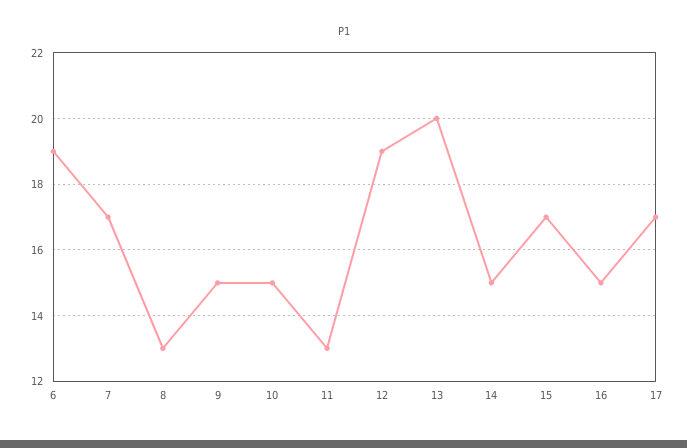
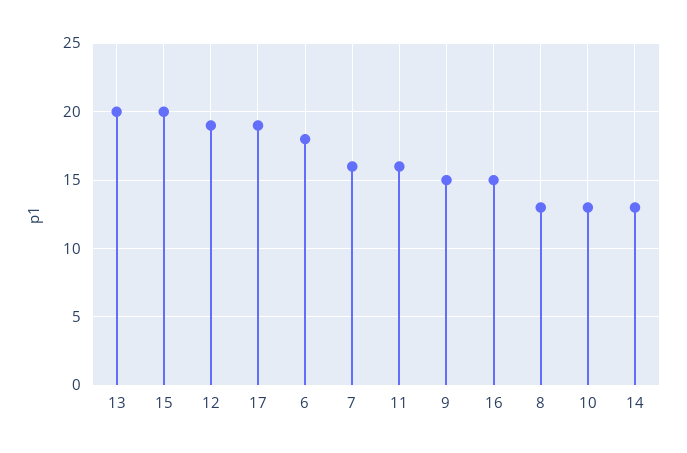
6: 19 -> 18
7: 17 -> 16
10: 15 -> 13
11: 13 -> 16
14: 15 -> 13
15: 17 -> 20
17: 17 -> 19

